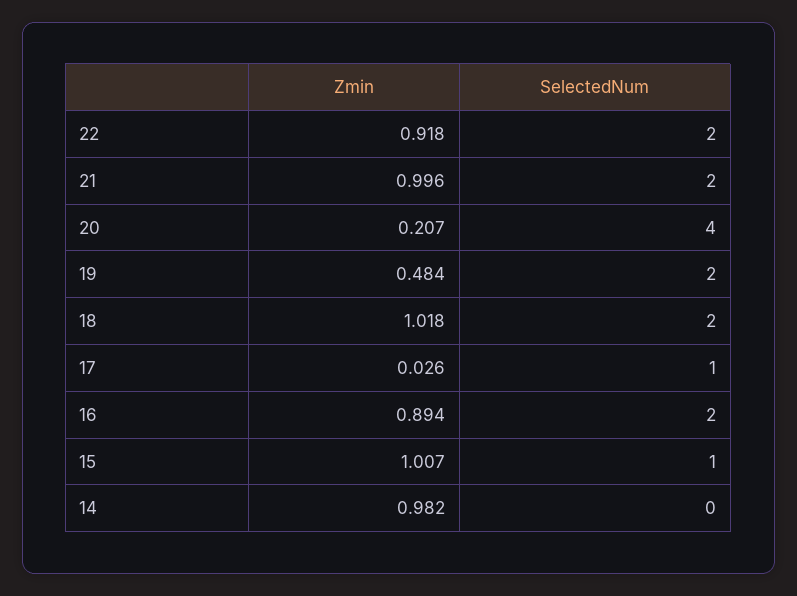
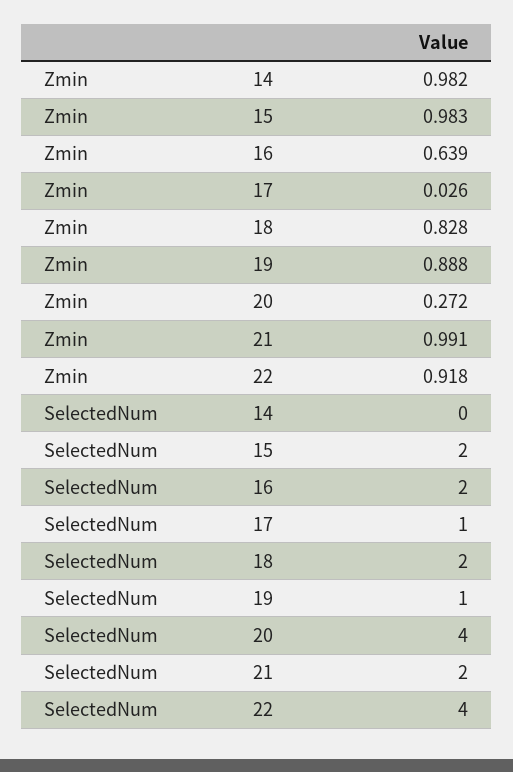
SelectedNum, 22: 2 -> 4
Zmin, 21: 0.996 -> 0.991
Zmin, 20: 0.207 -> 0.272
Zmin, 19: 0.484 -> 0.888
SelectedNum, 19: 2 -> 1
Zmin, 18: 1.018 -> 0.828
Zmin, 16: 0.894 -> 0.639
Zmin, 15: 1.007 -> 0.983
SelectedNum, 15: 1 -> 2

